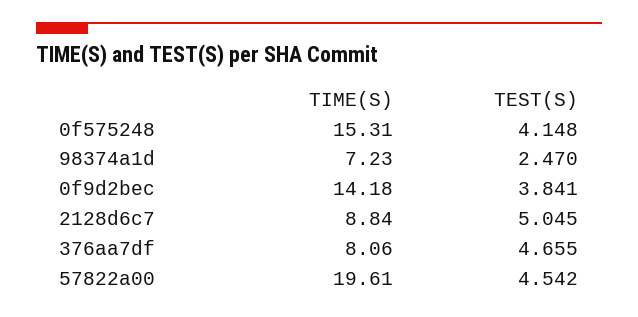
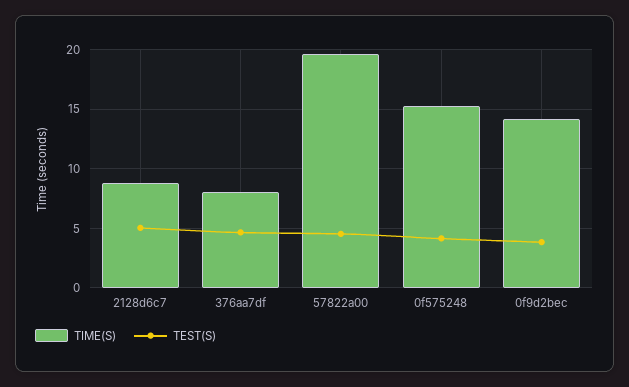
TIME(S), 98374a1d: 7.23 -> none
TEST(S), 98374a1d: 2.47 -> none

